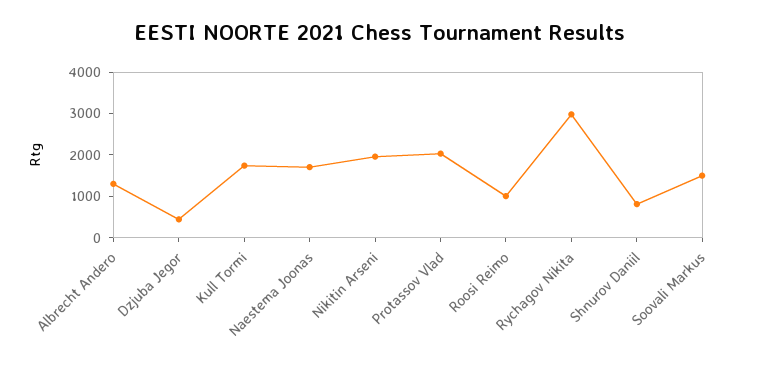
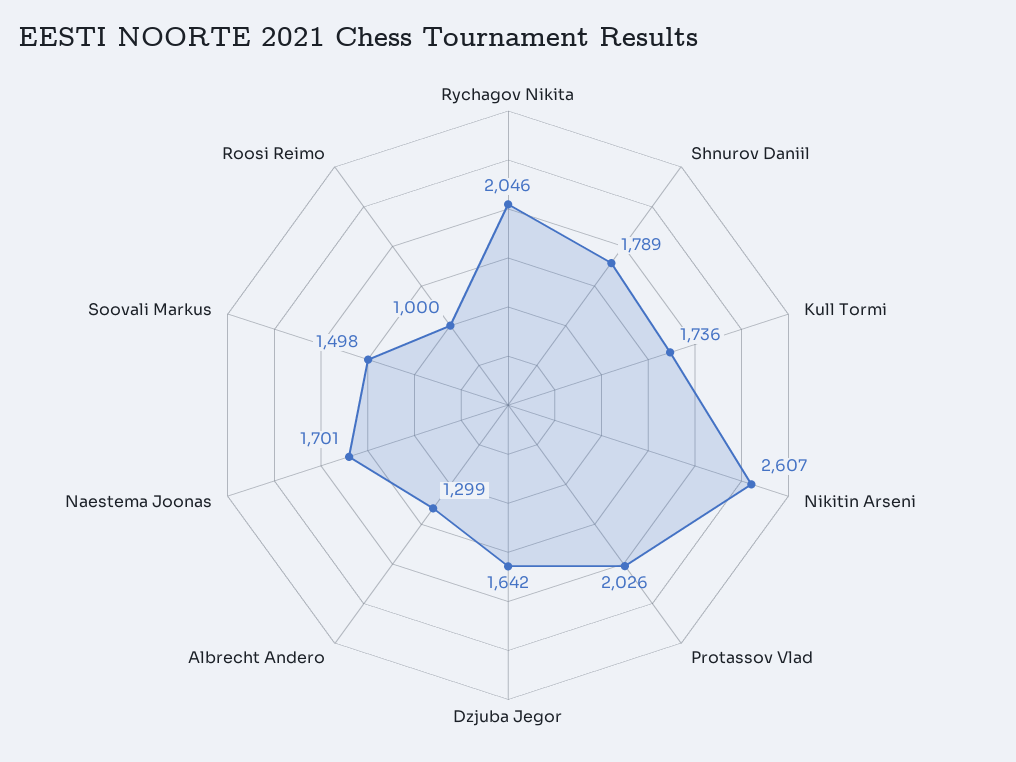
Dzjuba Jegor: 400 -> 1642
Nikitin Arseni: 2000 -> 2607
Rychagov Nikita: 3000 -> 2046
Shnurov Daniil: 800 -> 1789

